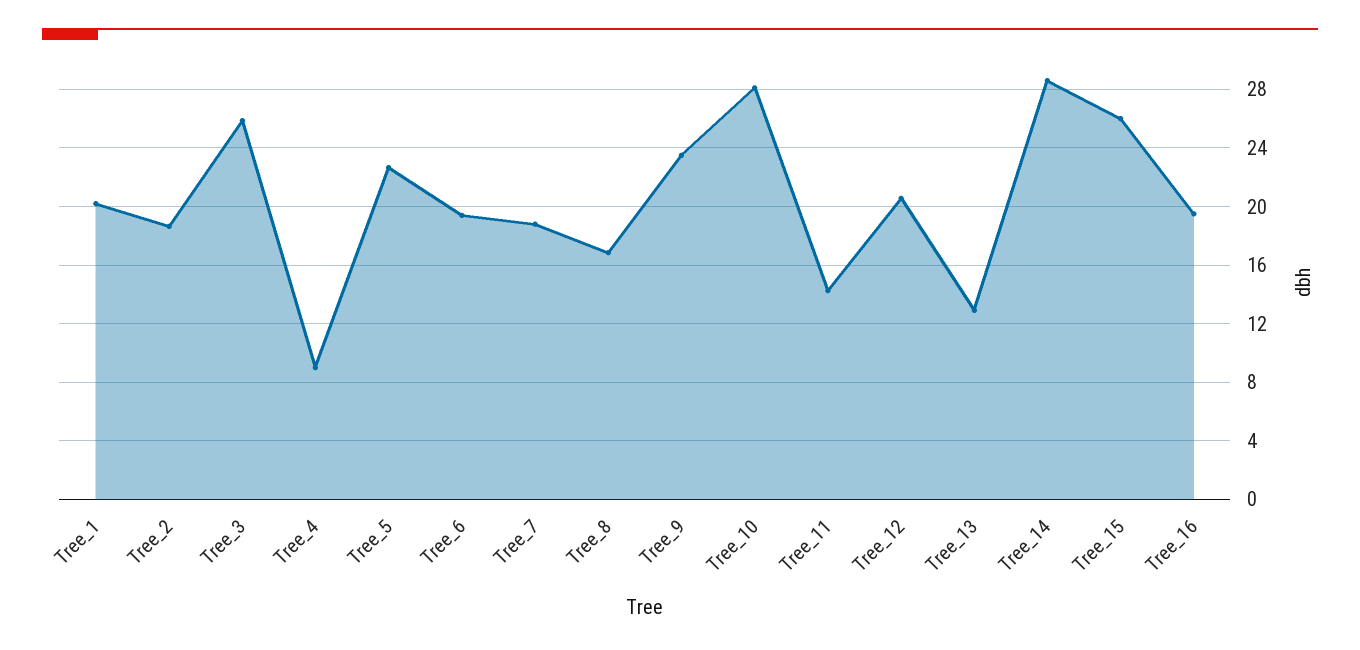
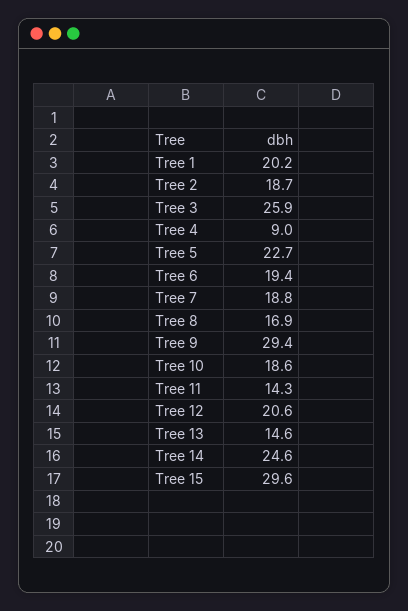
Tree_9: 23.5 -> 29.4
Tree_10: 28 -> 18.6
Tree_13: 13 -> 14.6
Tree_14: 28.5 -> 24.6
Tree_15: 26 -> 29.6
Tree_16: 19.5 -> none

